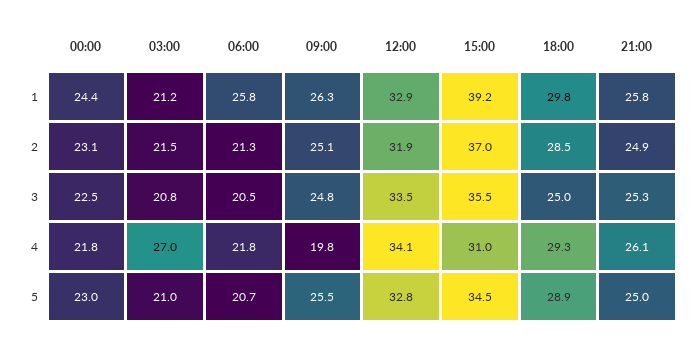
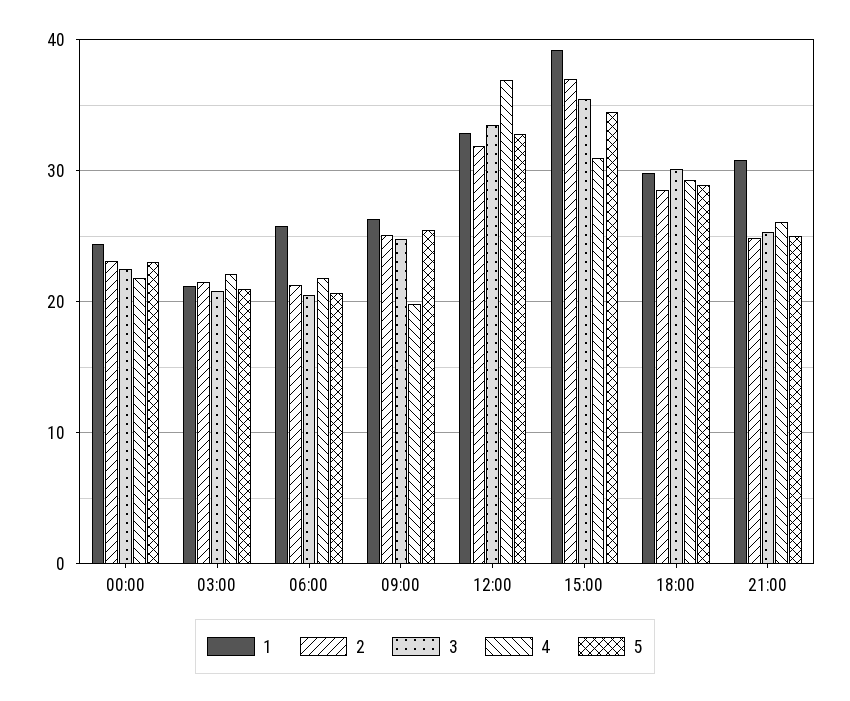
1, 21:00: 25.8 -> 31
3, 18:00: 25 -> 30
4, 03:00: 27 -> 22
4, 12:00: 34.1 -> 37

